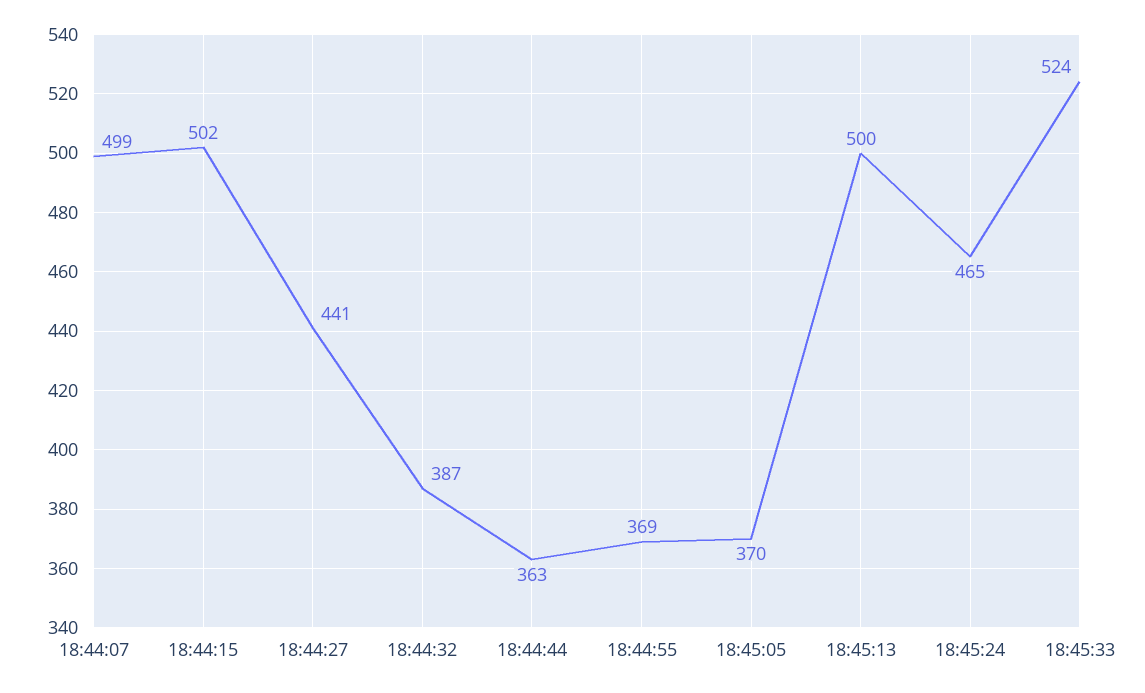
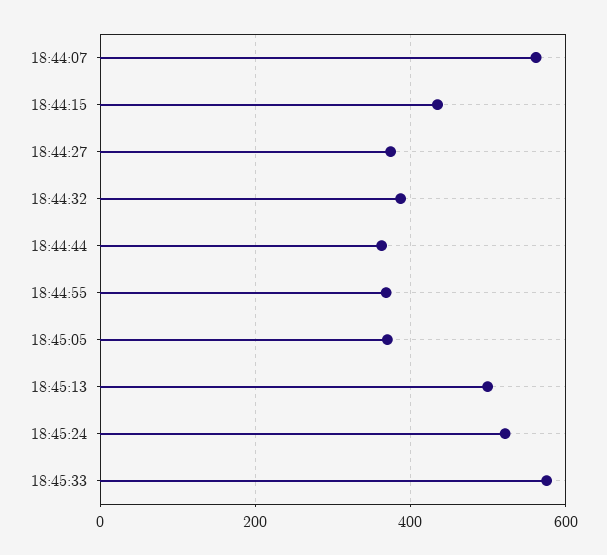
18:44:07: 499 -> 560
18:44:15: 502 -> 440
18:44:27: 441 -> 380
18:45:24: 465 -> 520
18:45:33: 524 -> 580

